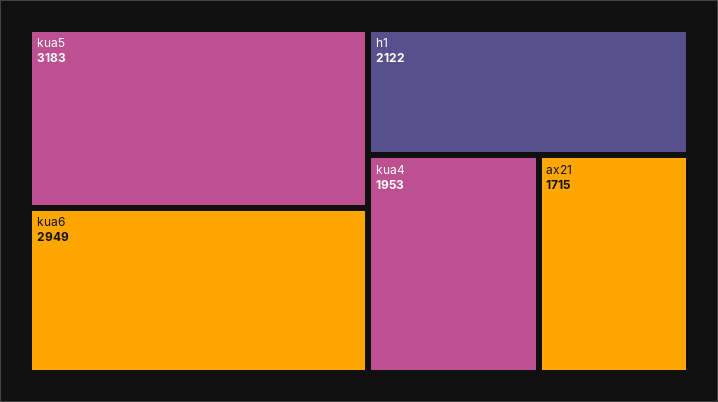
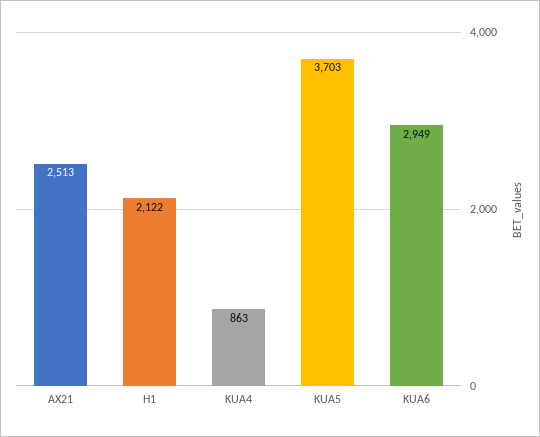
kua5: 3183 -> 3703
kua4: 1953 -> 863
ax21: 1715 -> 2513

